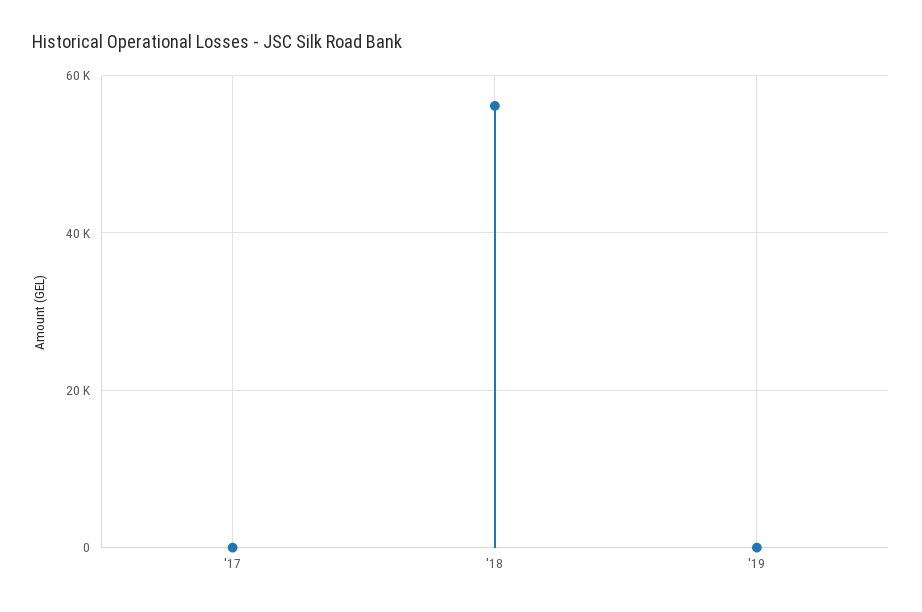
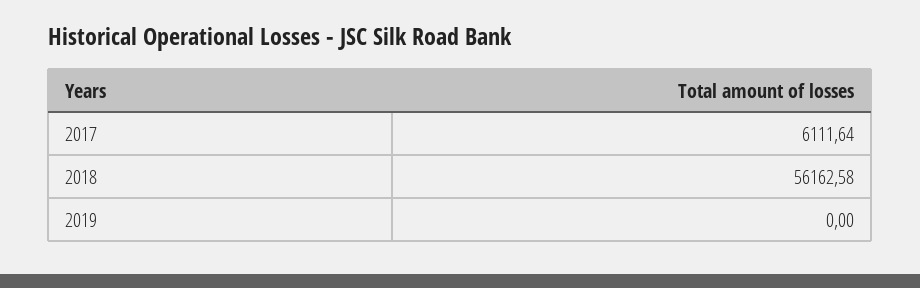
'17: 0 -> 6111.64

